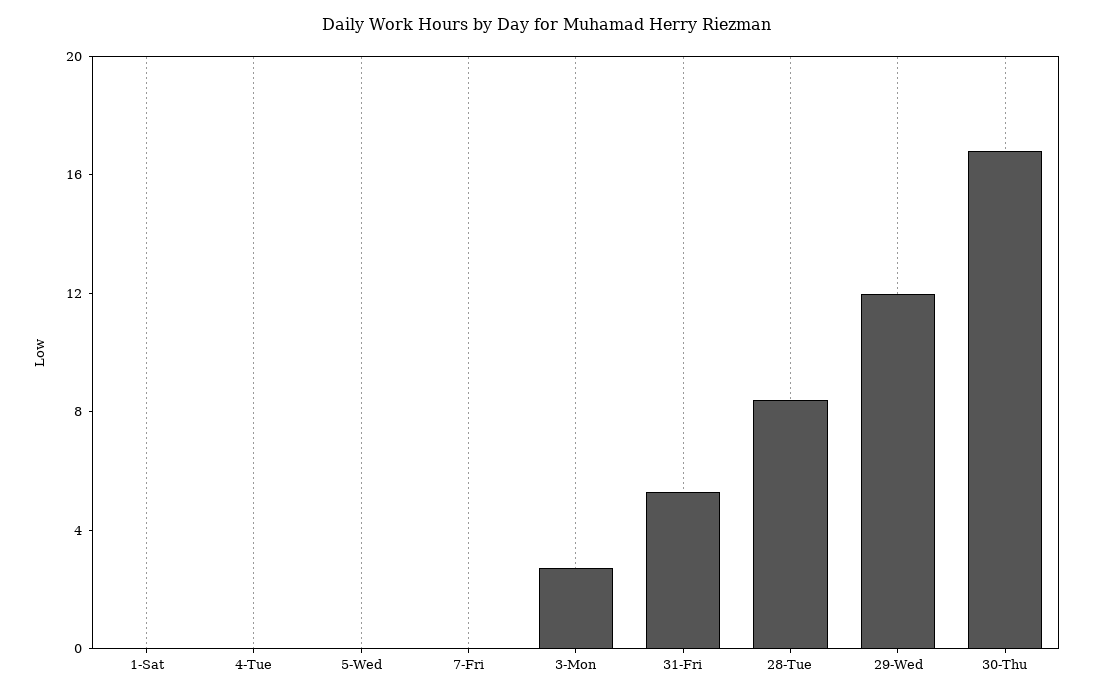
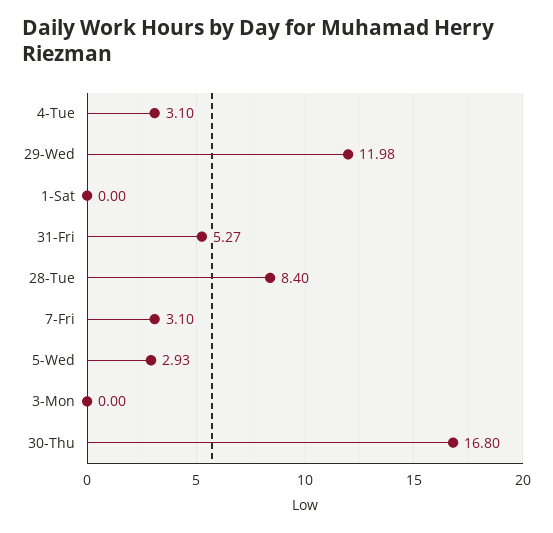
4-Tue: 0 -> 3.1
5-Wed: 0 -> 2.93
7-Fri: 0 -> 3.1
3-Mon: 3 -> 0

